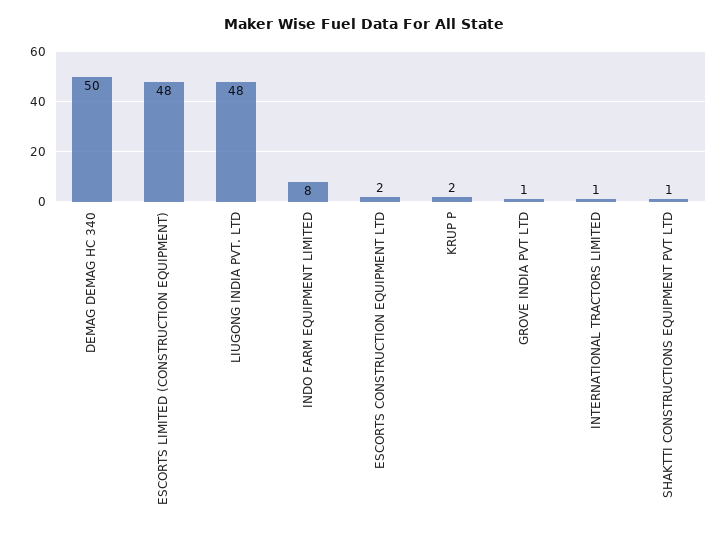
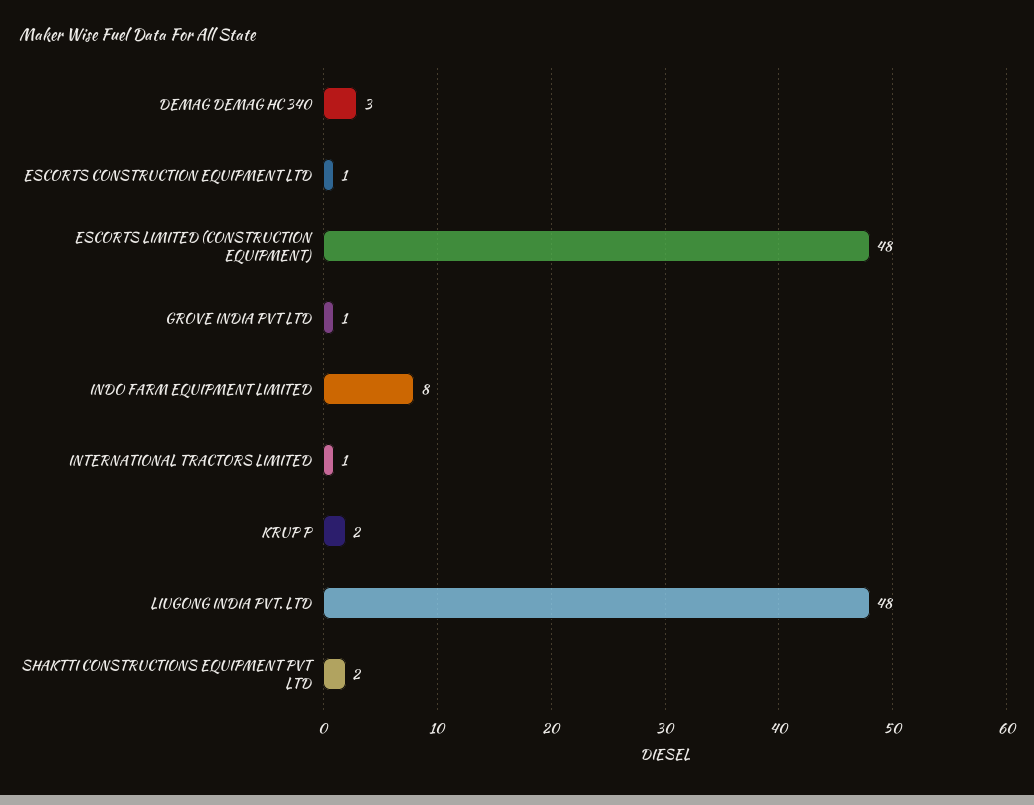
DEMAG DEMAG HC 340: 50 -> 3
ESCORTS CONSTRUCTION EQUIPMENT LTD: 2 -> 1
SHAKTTI CONSTRUCTIONS EQUIPMENT PVT LTD: 1 -> 2

